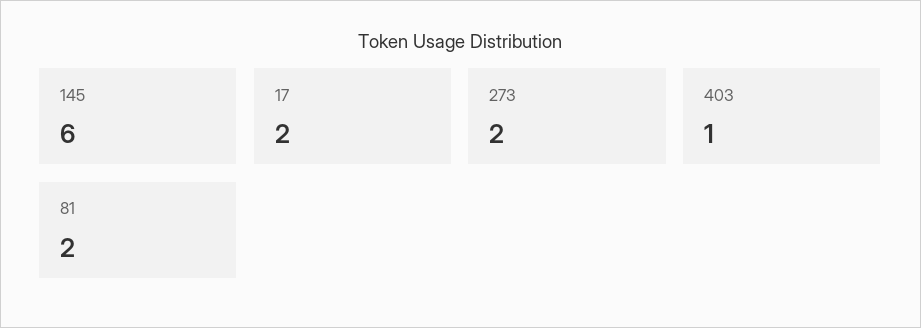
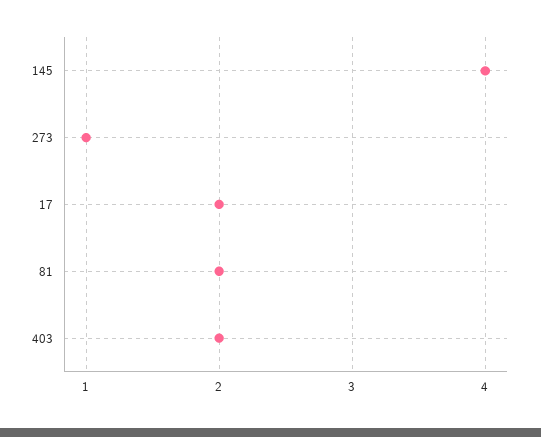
145: 6 -> 4
273: 2 -> 1
403: 1 -> 2

